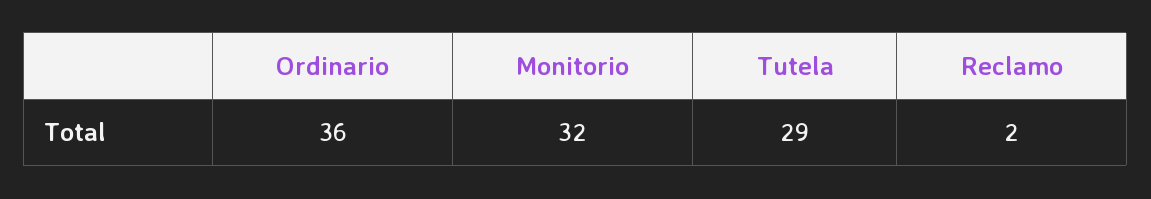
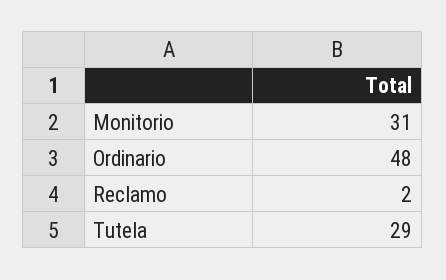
Ordinario: 36 -> 48
Monitorio: 32 -> 31

